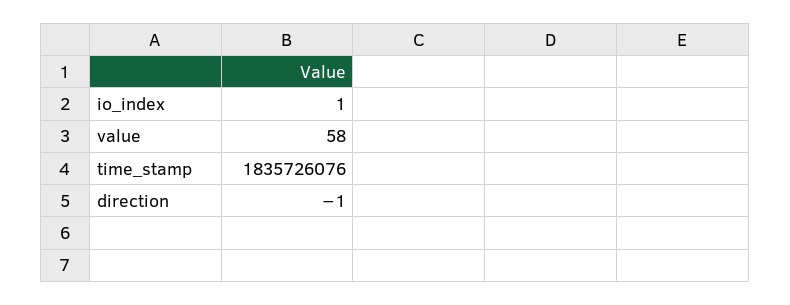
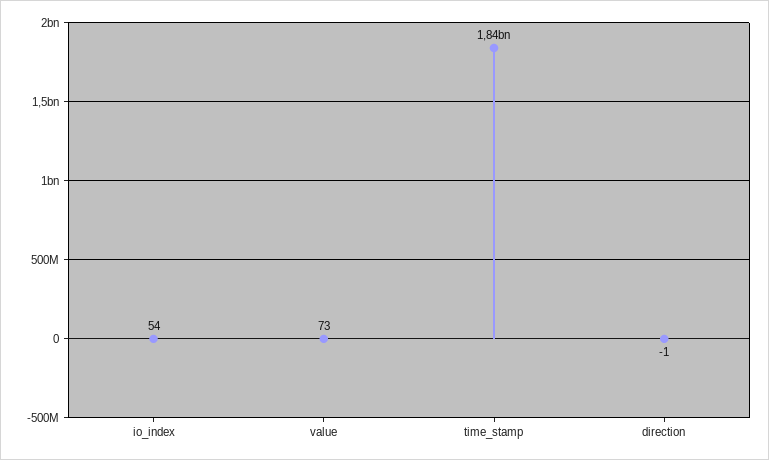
io_index: 1 -> 54
value: 58 -> 73

